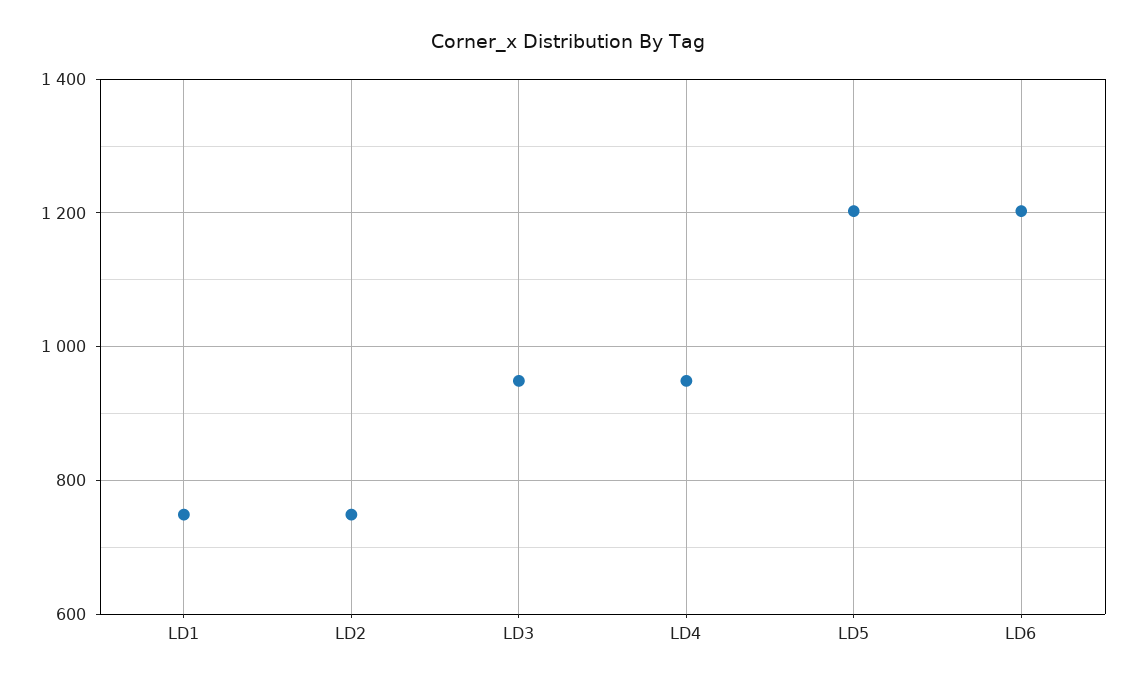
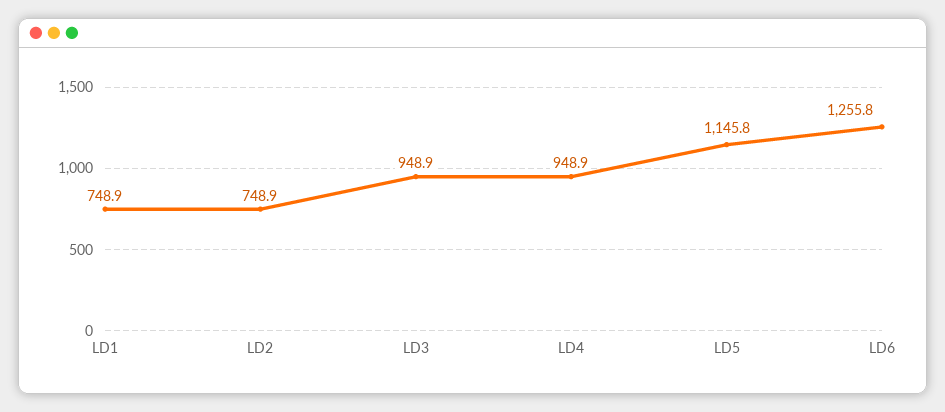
LD5: 1200 -> 1145.8
LD6: 1200 -> 1255.8

